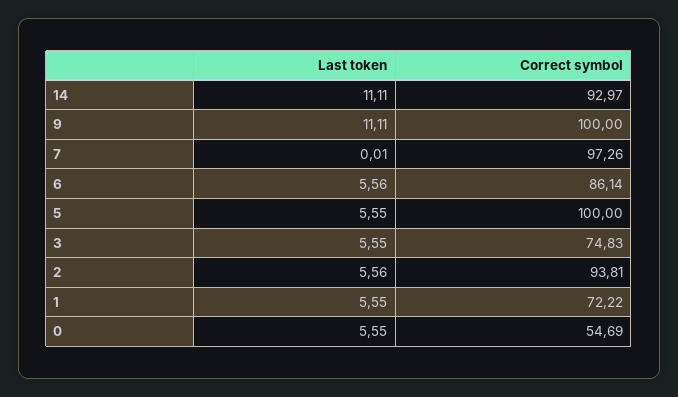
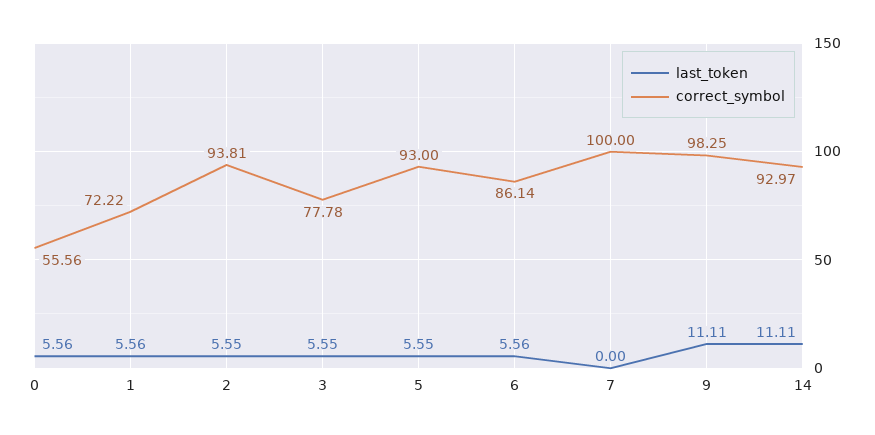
Correct symbol, 9: 100 -> 98.25
Last token, 7: 0.01 -> 0
Correct symbol, 7: 97.26 -> 100
Correct symbol, 5: 100 -> 93
Correct symbol, 3: 74.83 -> 77.78
Last token, 2: 5.56 -> 5.55
Last token, 1: 5.55 -> 5.56
Last token, 0: 5.55 -> 5.56
Correct symbol, 0: 54.69 -> 55.56

